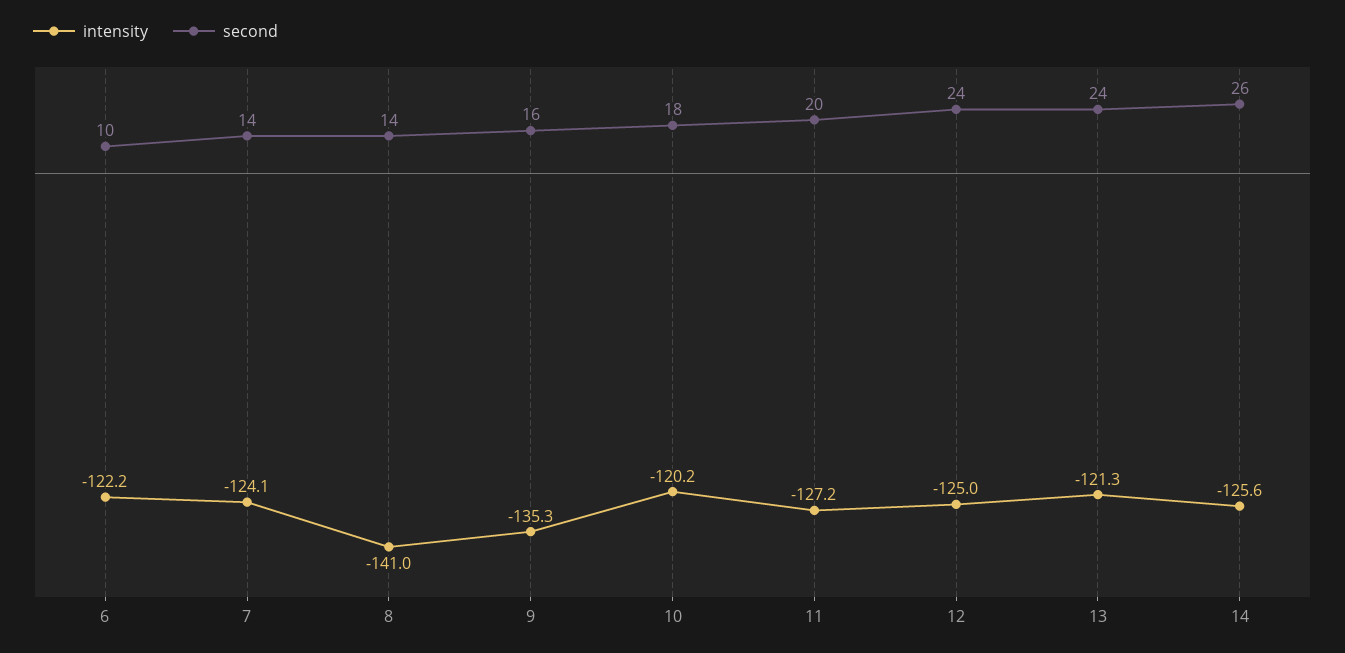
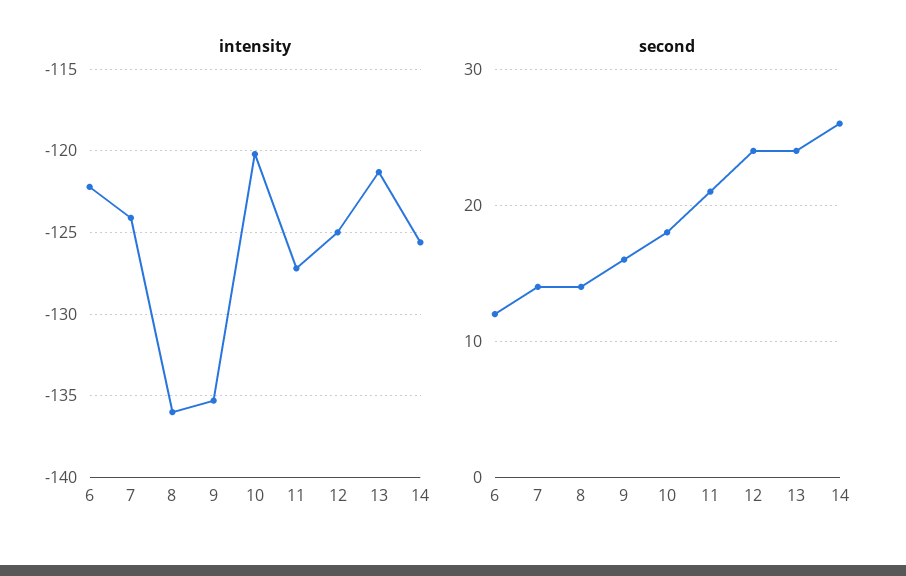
second, 6: 10 -> 12
intensity, 8: -141 -> -136
second, 11: 20 -> 21

